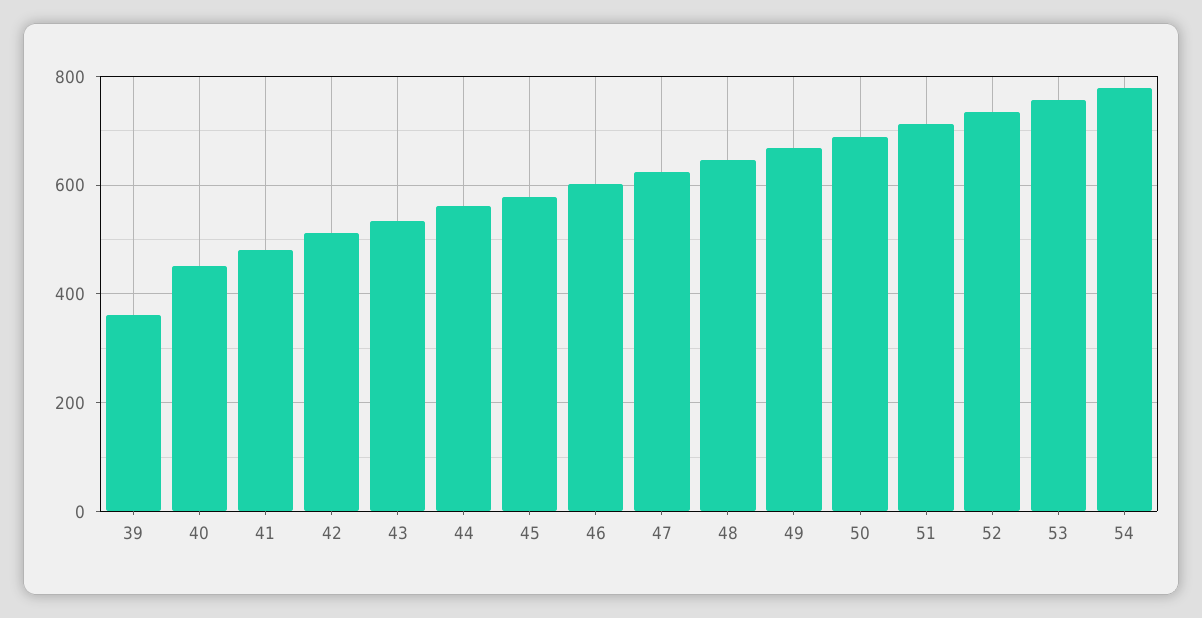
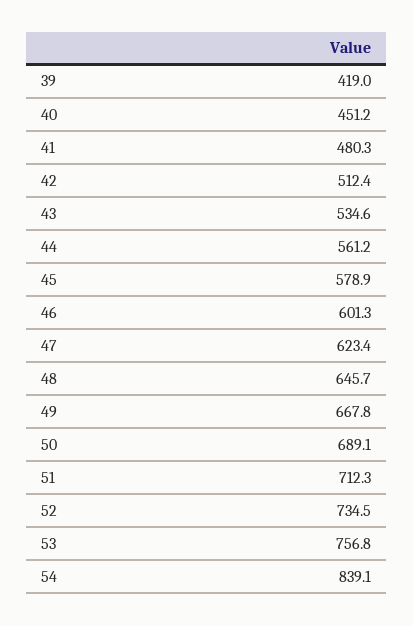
39: 360 -> 419
54: 780 -> 839.1

